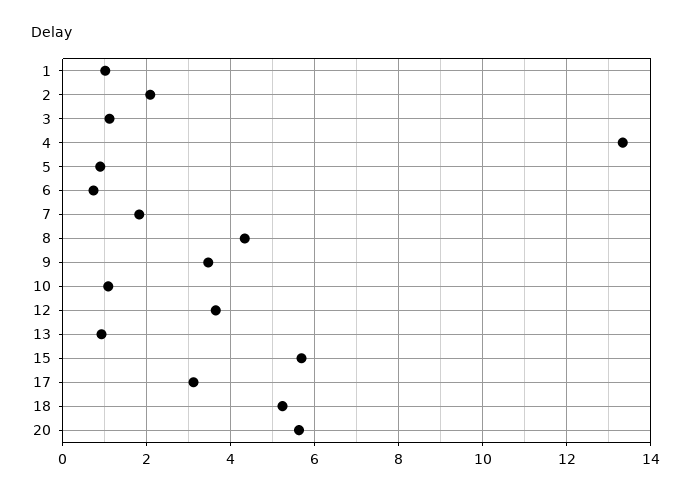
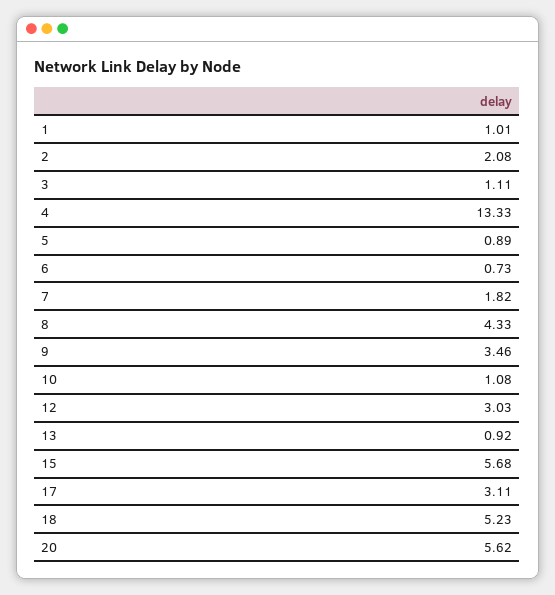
12: 3.6 -> 3.03

